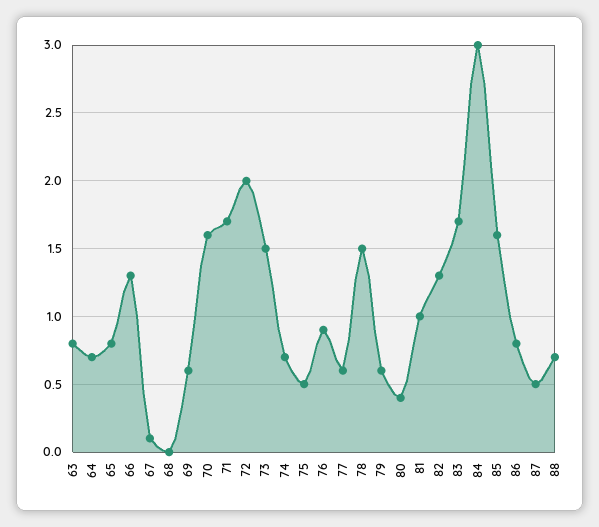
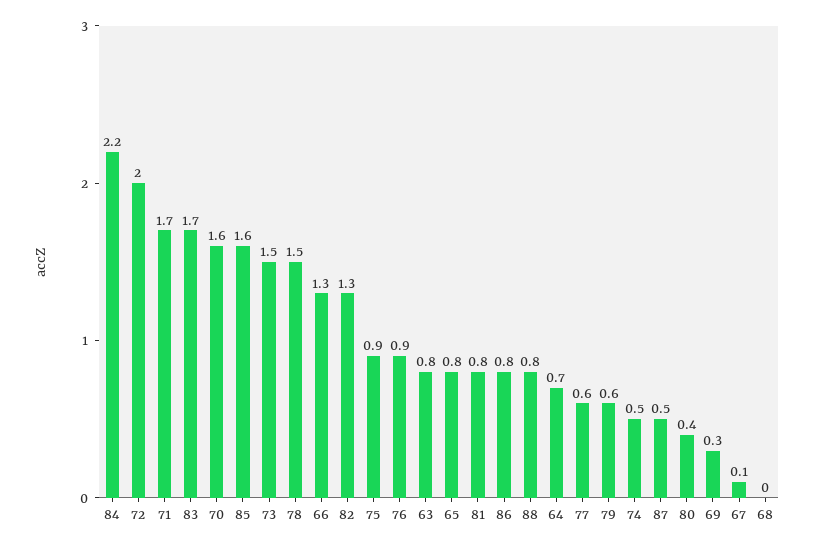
69: 0.6 -> 0.3
74: 0.7 -> 0.5
75: 0.5 -> 0.9
81: 1 -> 0.8
84: 3 -> 2.2
88: 0.7 -> 0.8

